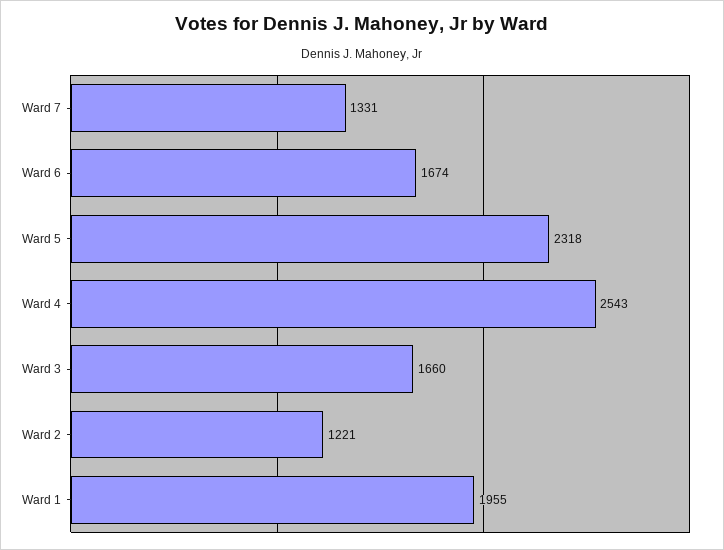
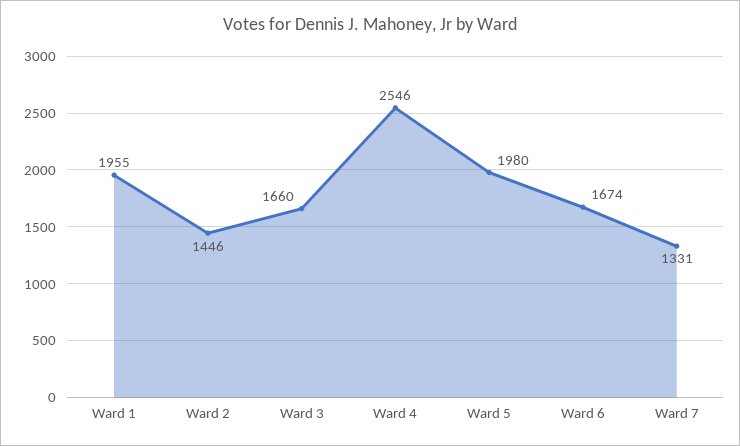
Ward 5: 2318 -> 1980
Ward 4: 2543 -> 2546
Ward 2: 1221 -> 1446

